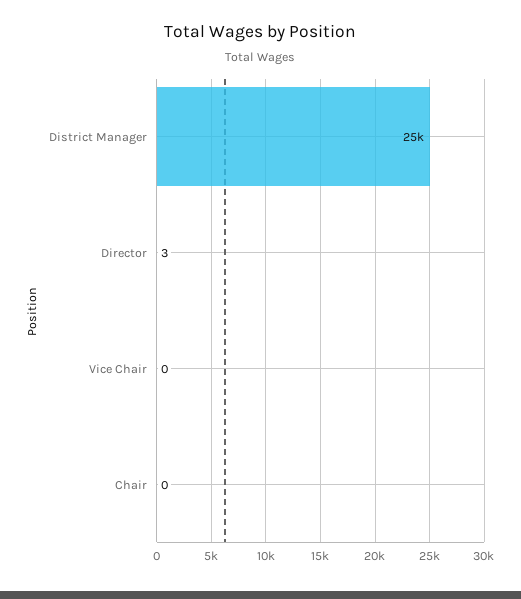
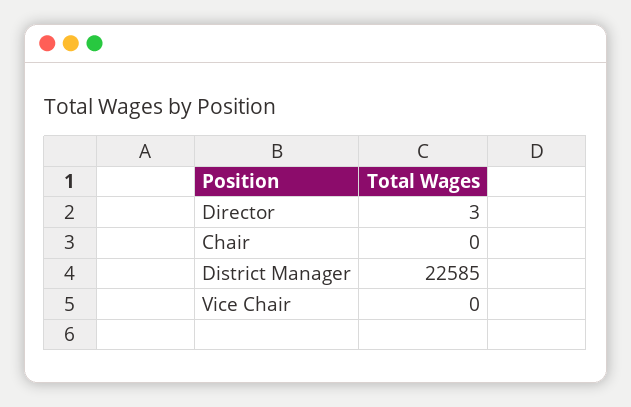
District Manager: 25000 -> 22585

